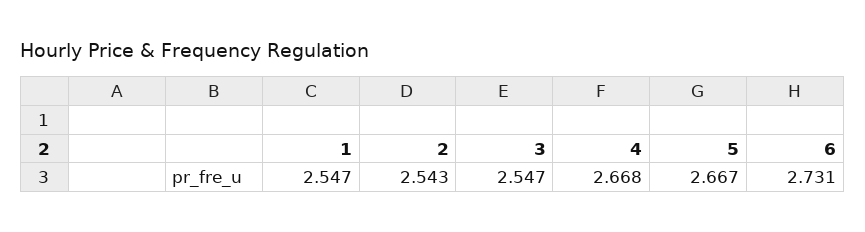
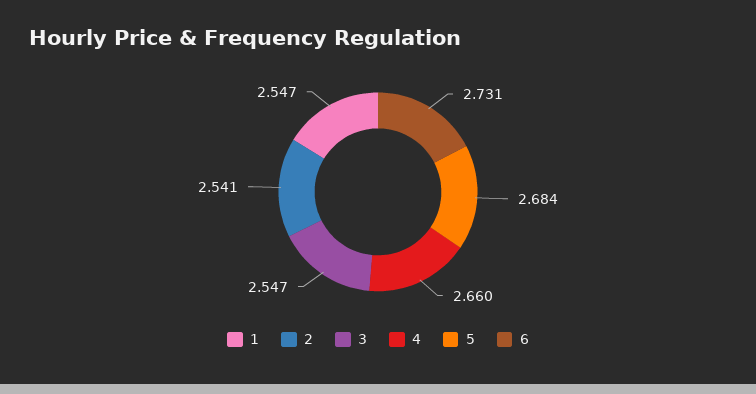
2: 2.543 -> 2.541
4: 2.668 -> 2.66
5: 2.667 -> 2.684

